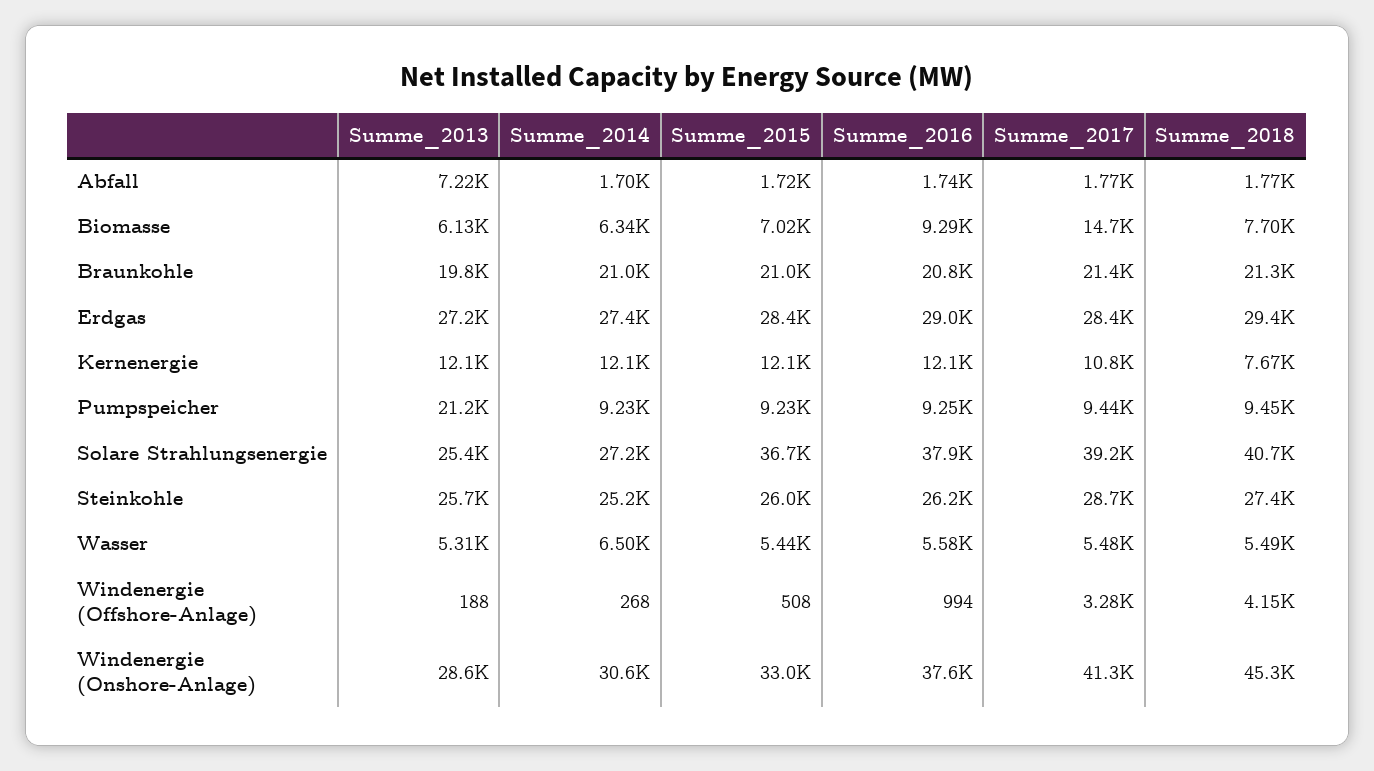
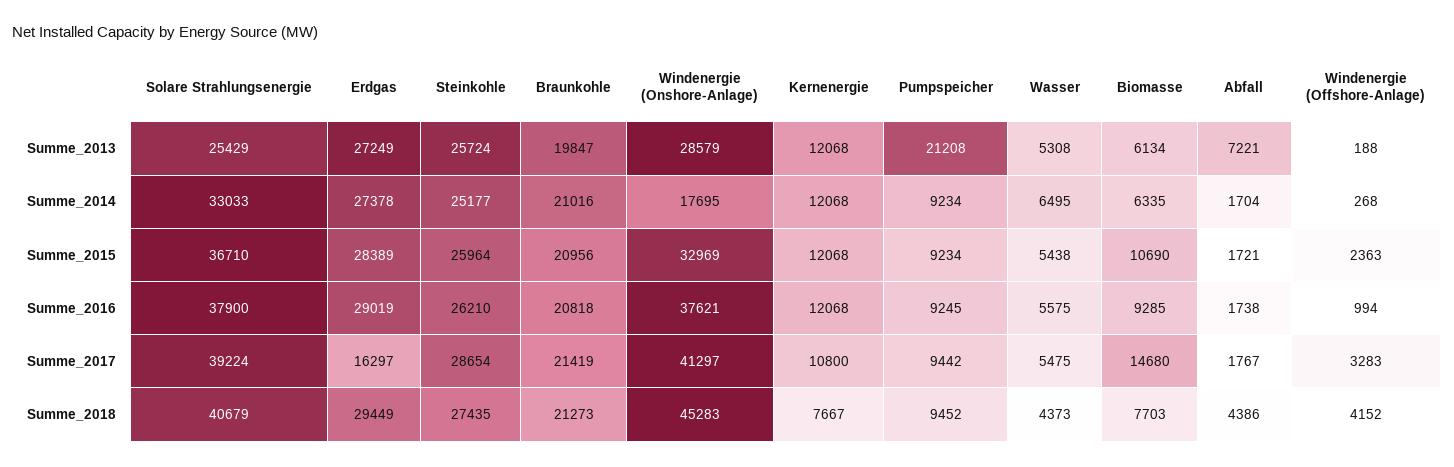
Summe_2018, Abfall: 1770 -> 4386
Summe_2015, Biomasse: 7020 -> 10690
Summe_2017, Erdgas: 28400 -> 16297
Summe_2014, Solare Strahlungsenergie: 27200 -> 33033
Summe_2018, Wasser: 5490 -> 4373
Summe_2015, Windenergie (Offshore-Anlage): 508 -> 2363
Summe_2014, Windenergie (Onshore-Anlage): 30600 -> 17695

